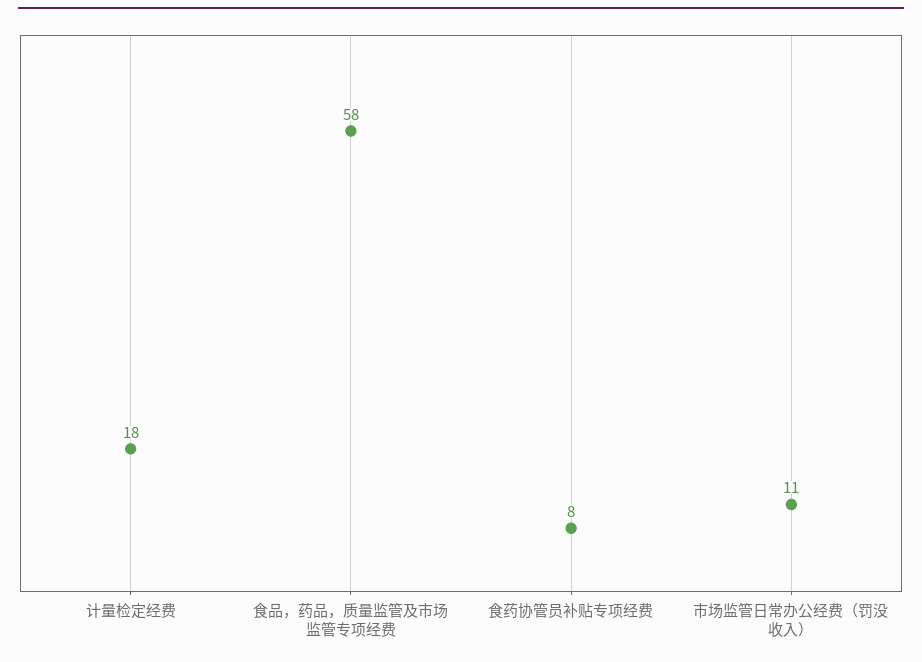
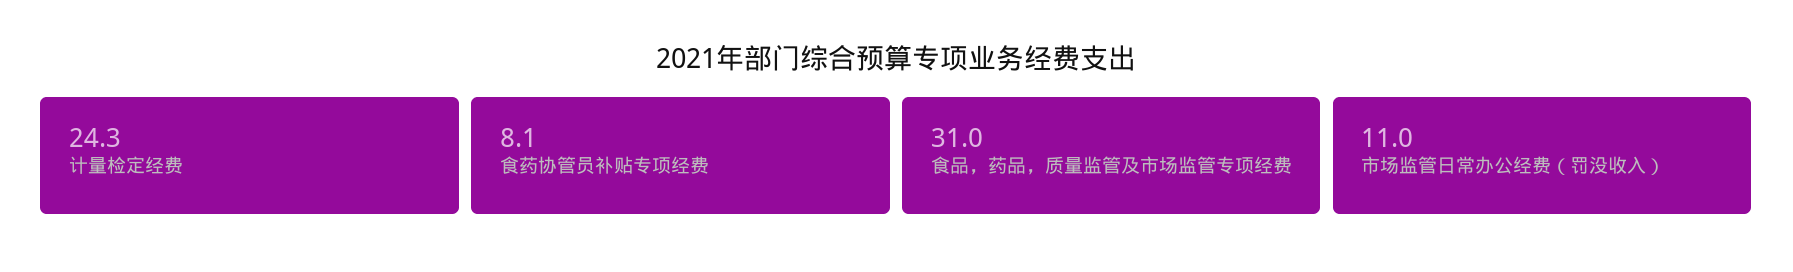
计量检定经费: 18 -> 24.3
食品，药品，质量监管及市场监管专项经费: 58 -> 31

